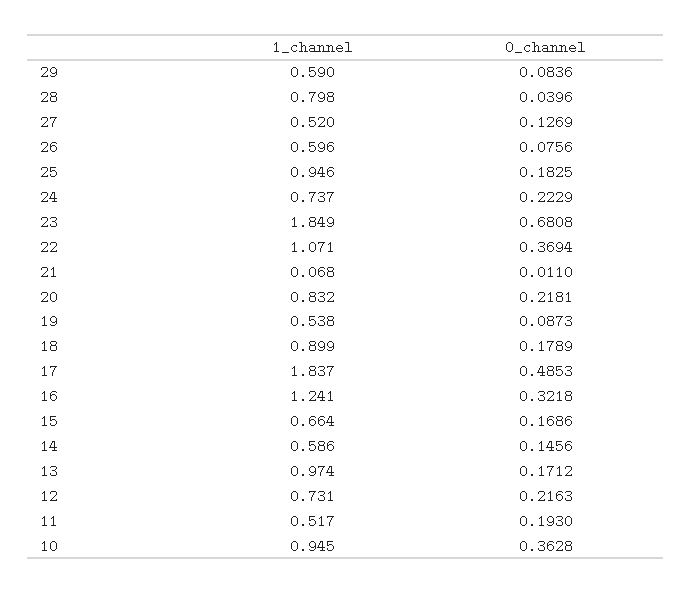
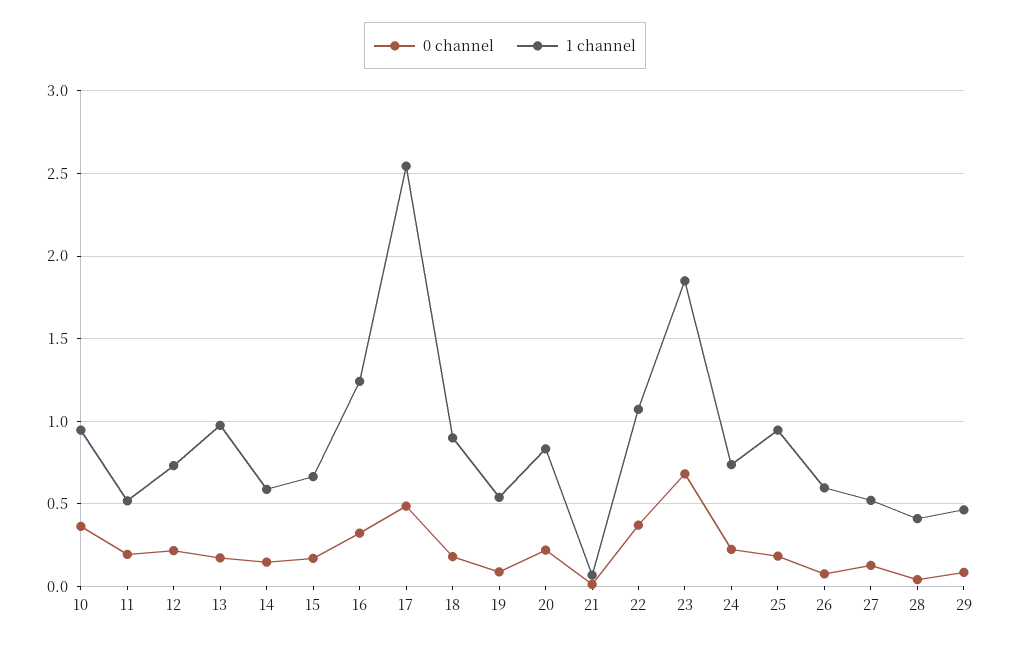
1_channel, 29: 0.59 -> 0.45
1_channel, 28: 0.798 -> 0.4
1_channel, 17: 1.837 -> 2.55

